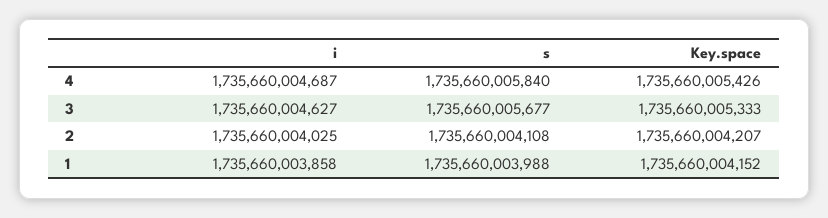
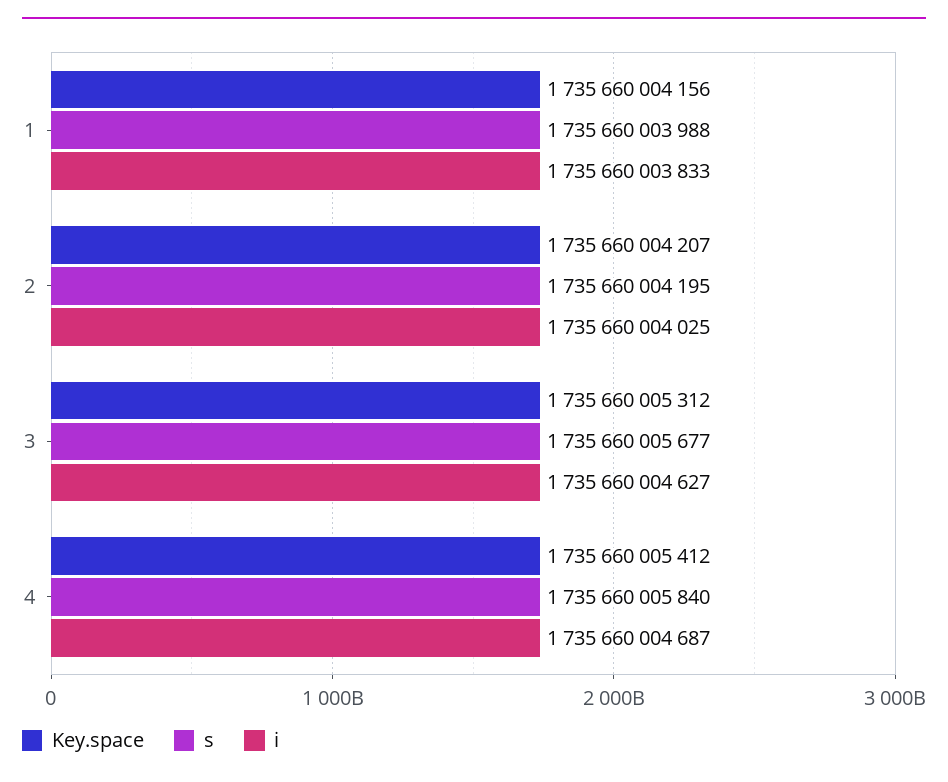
Key.space, 4: 1735660005426 -> 1735660005412
Key.space, 3: 1735660005333 -> 1735660005312
s, 2: 1735660004108 -> 1735660004195
i, 1: 1735660003858 -> 1735660003833
Key.space, 1: 1735660004152 -> 1735660004156

